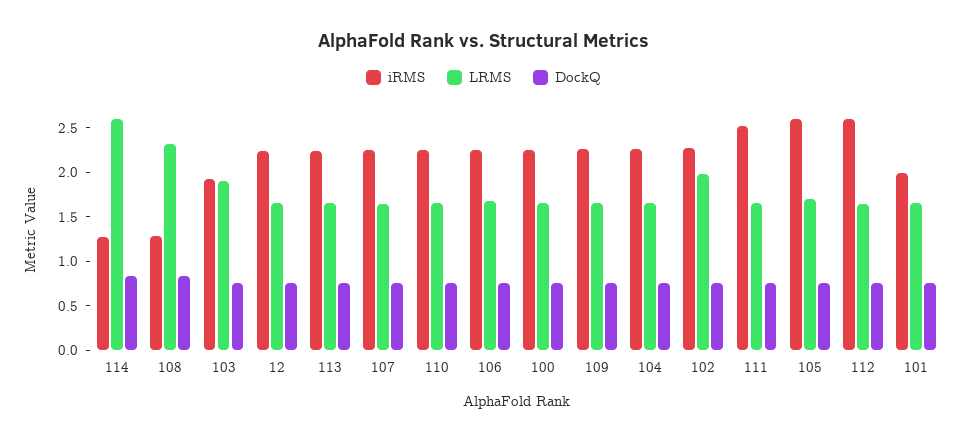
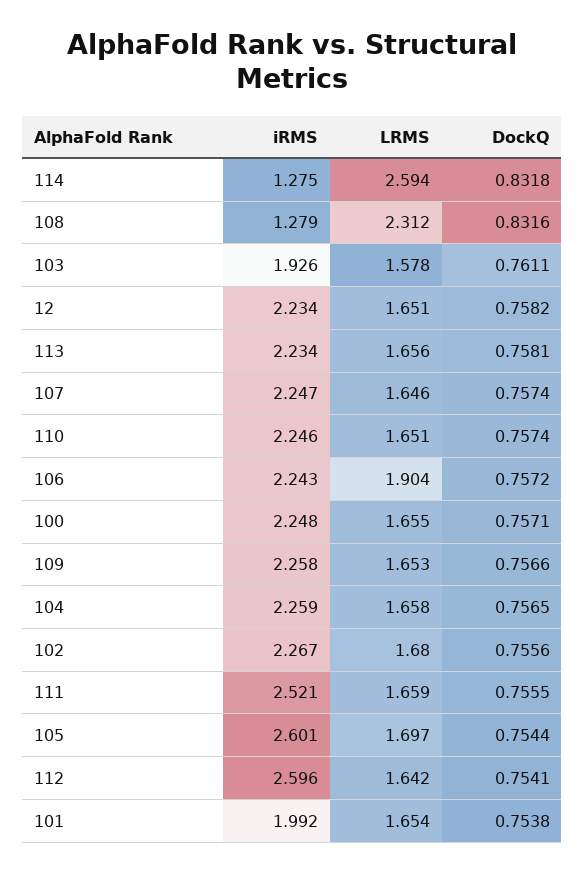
LRMS, 103: 1.9 -> 1.578
LRMS, 106: 1.7 -> 1.904
LRMS, 102: 2 -> 1.68

